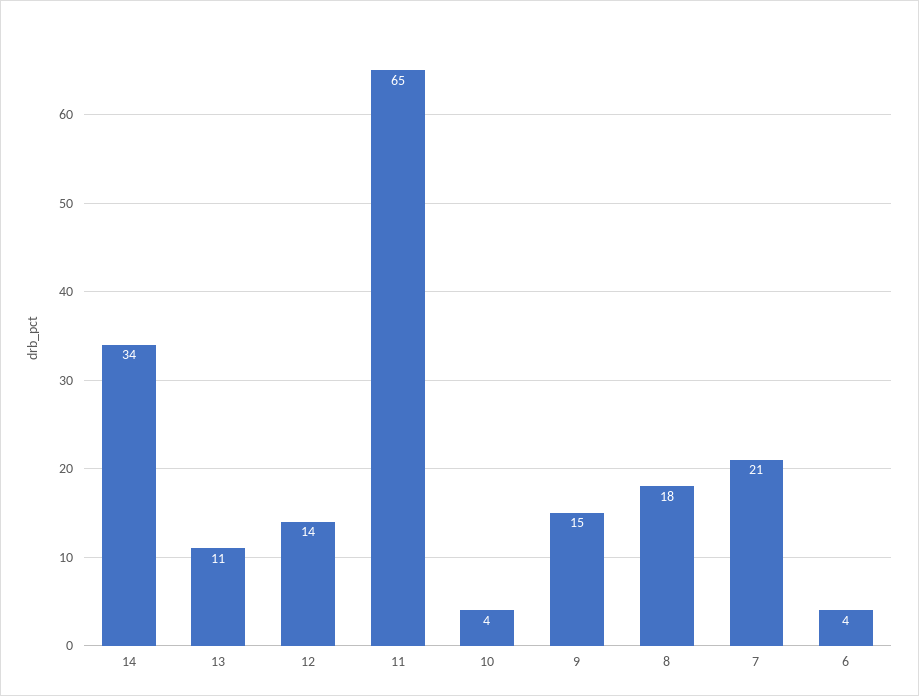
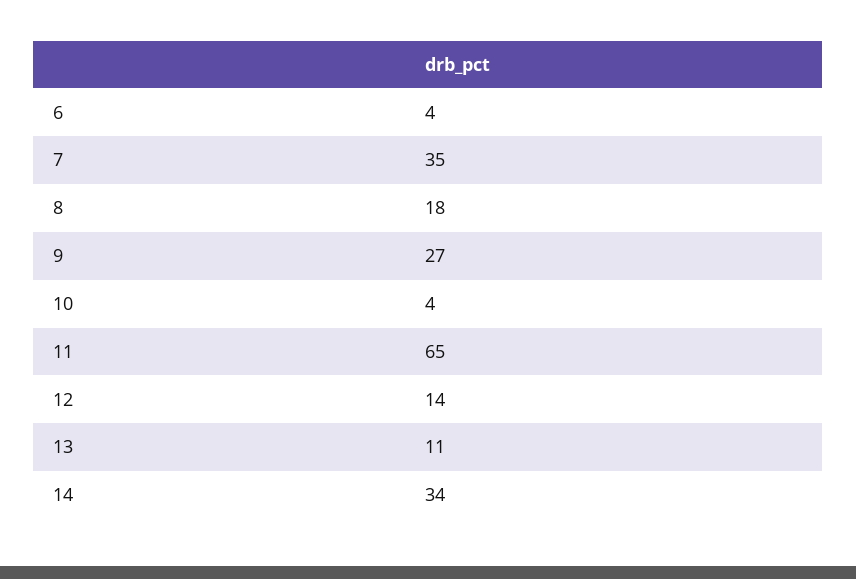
9: 15 -> 27
7: 21 -> 35

